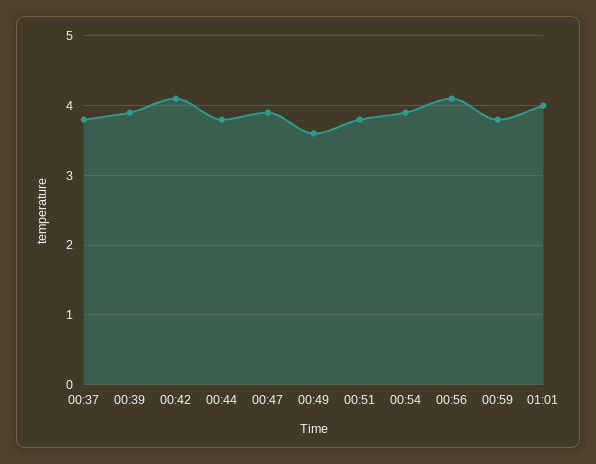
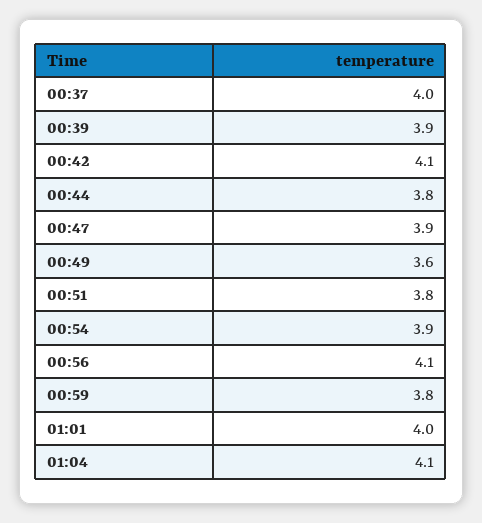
00:37: 3.8 -> 4
01:04: none -> 4.1

